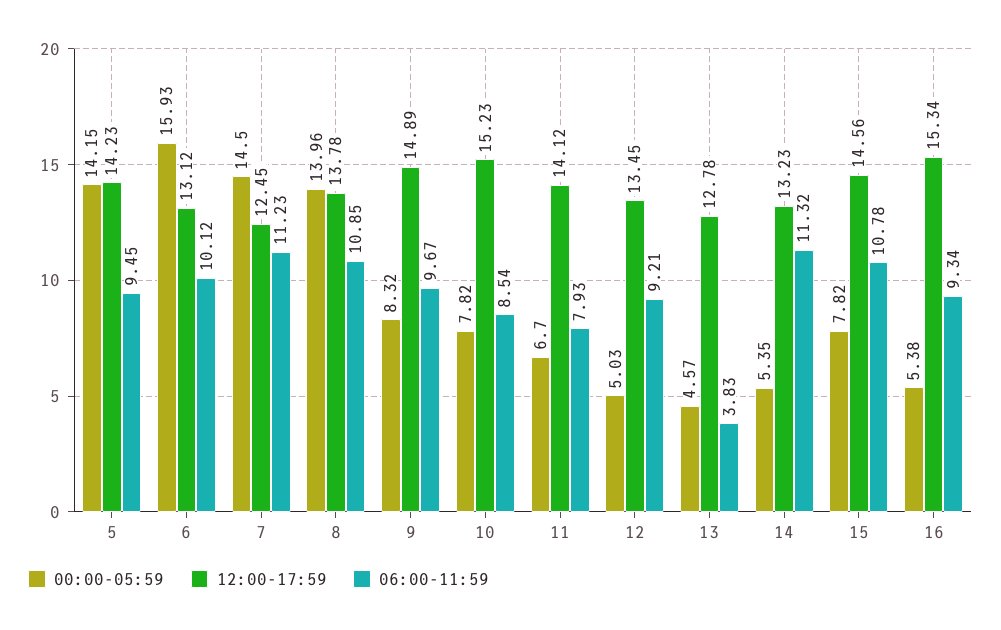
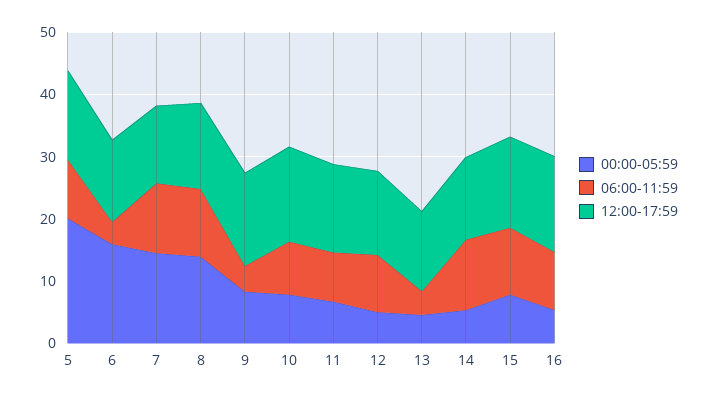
00:00-05:59, 5: 14.15 -> 20
06:00-11:59, 6: 10.12 -> 4
06:00-11:59, 9: 9.67 -> 4

